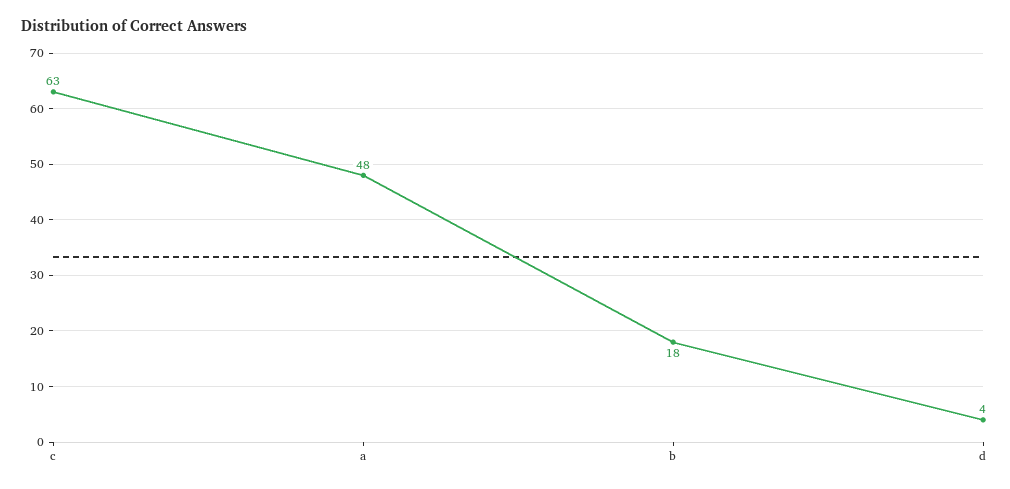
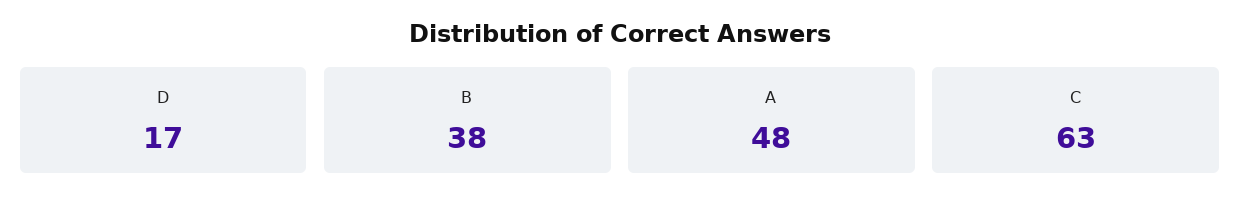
b: 18 -> 38
d: 4 -> 17

